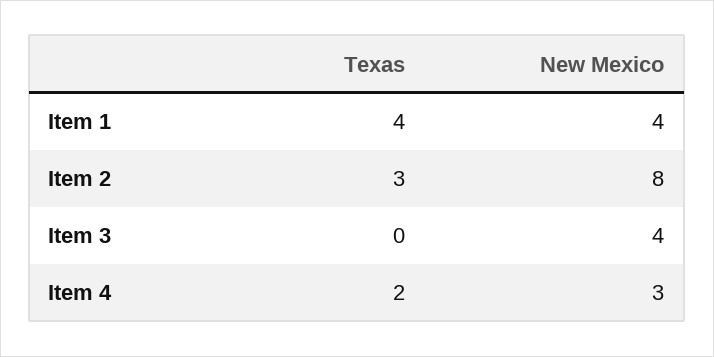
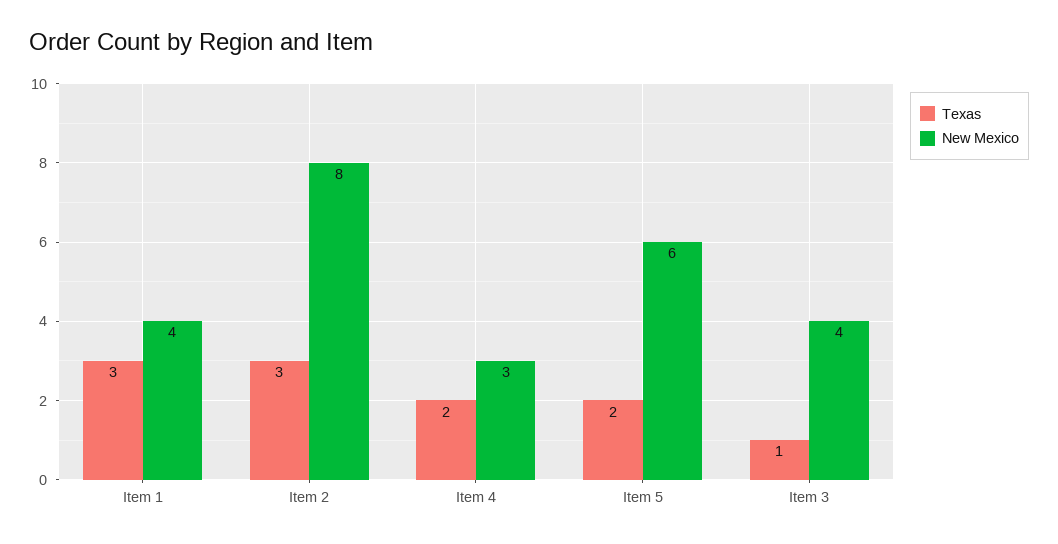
Texas, Item 1: 4 -> 3
Texas, Item 3: 0 -> 1
Texas, Item 5: none -> 2
New Mexico, Item 5: none -> 6

